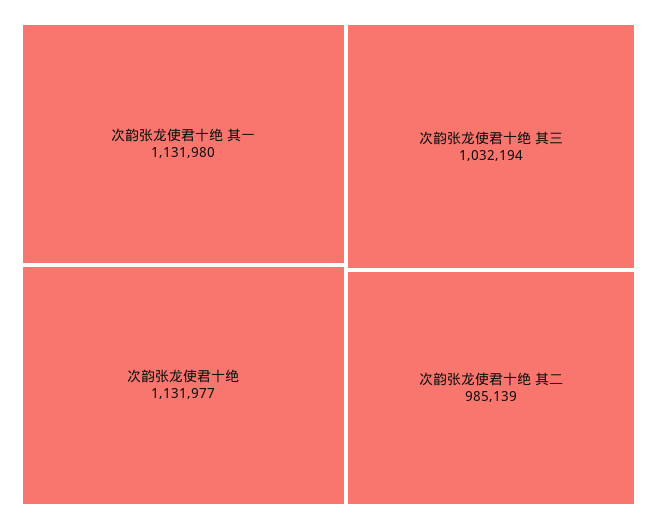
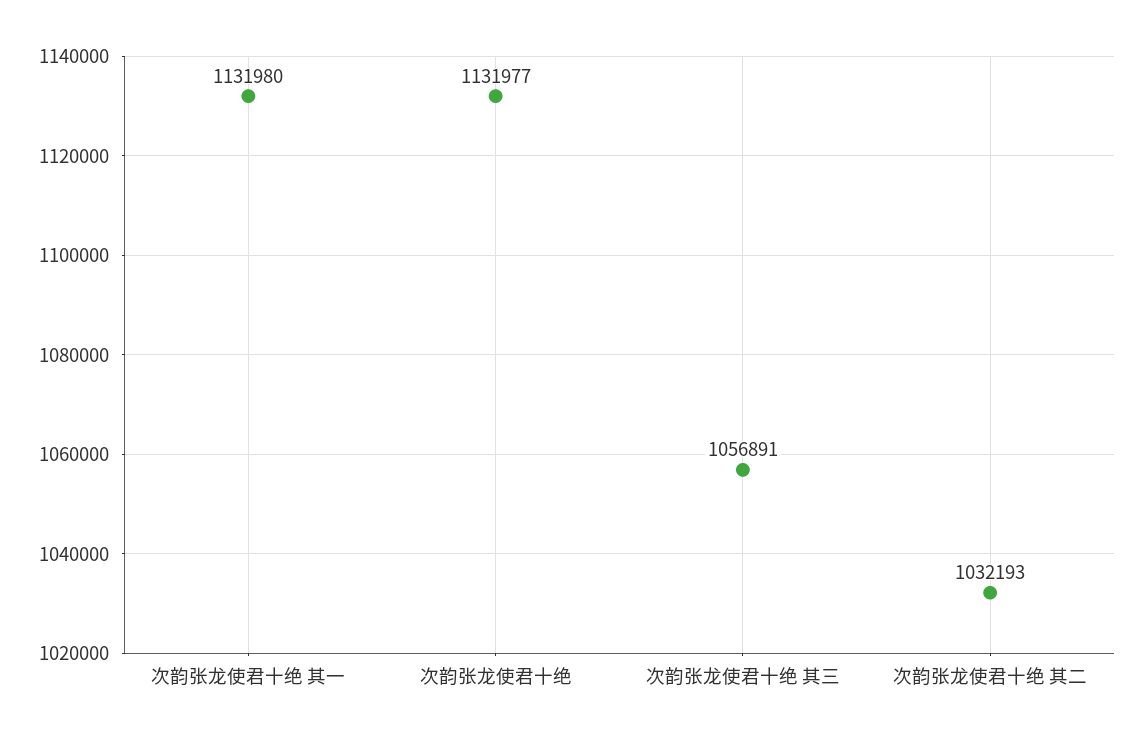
次韵张龙使君十绝 其三: 1032194 -> 1056891
次韵张龙使君十绝 其二: 985139 -> 1032193

